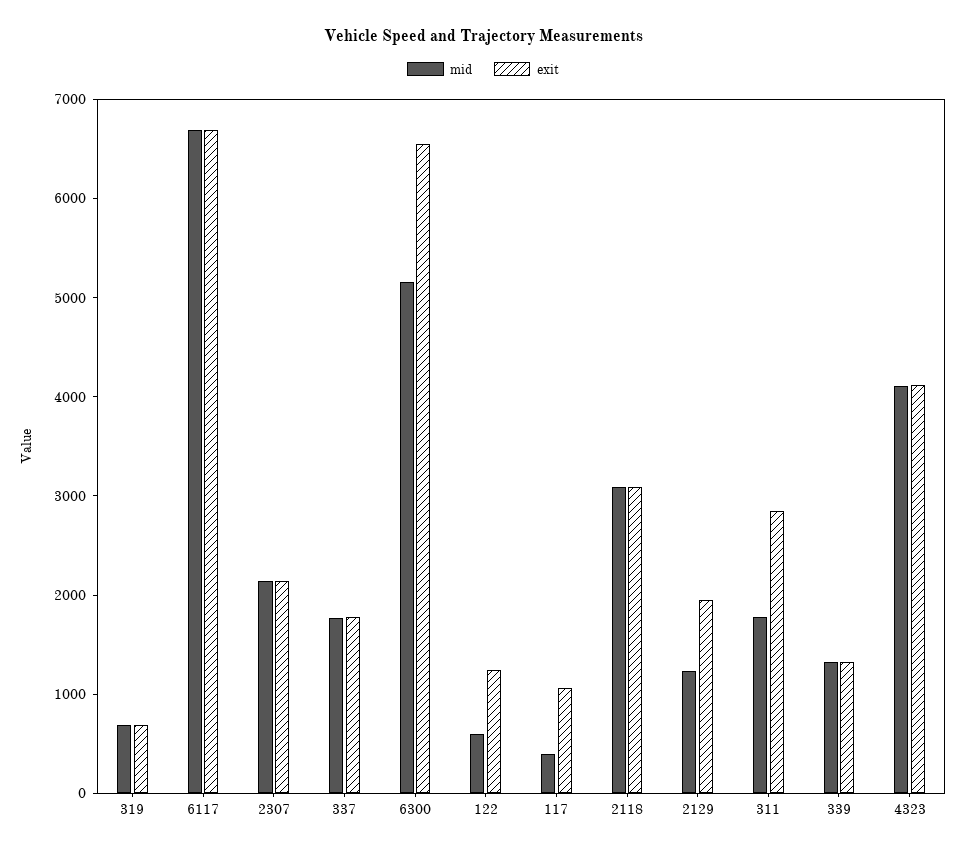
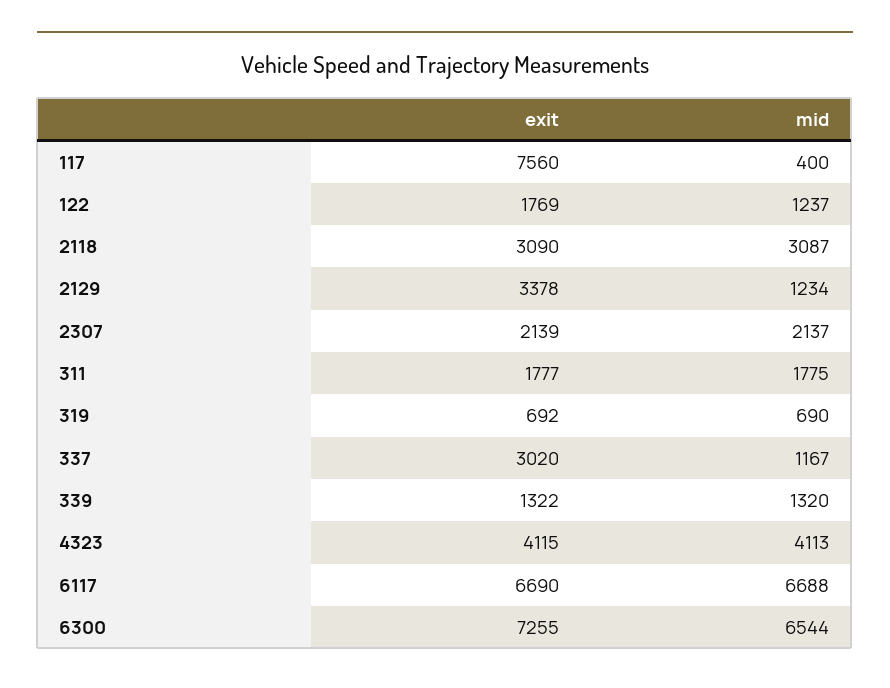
mid, 337: 1800 -> 1167
exit, 337: 1800 -> 3020
mid, 6300: 5200 -> 6544
exit, 6300: 6600 -> 7255
mid, 122: 600 -> 1237
exit, 122: 1200 -> 1769
exit, 117: 1000 -> 7560
exit, 2129: 2000 -> 3378
exit, 311: 2800 -> 1777

